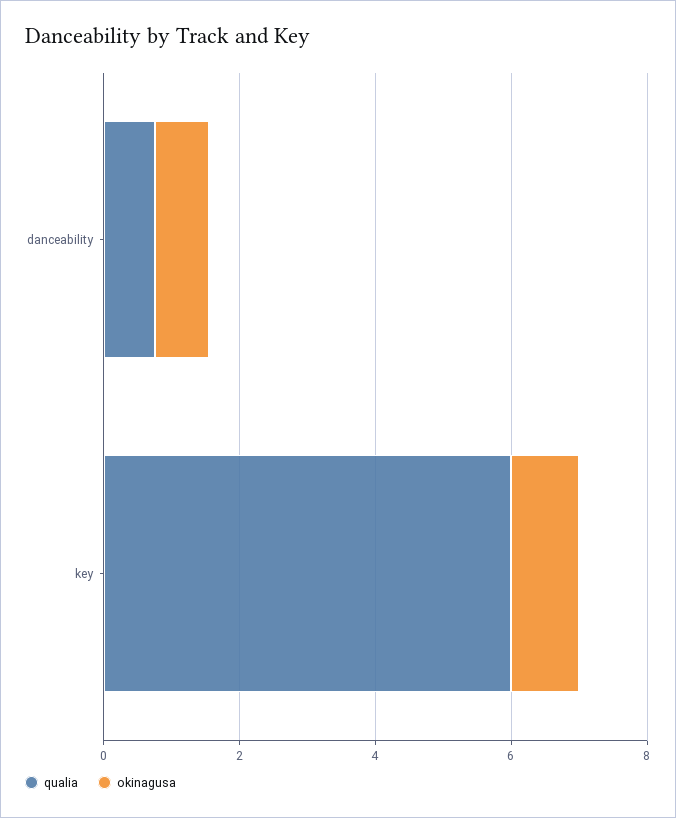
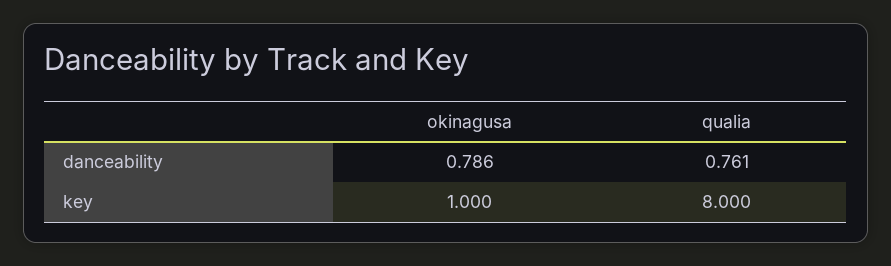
qualia, key: 6 -> 8

